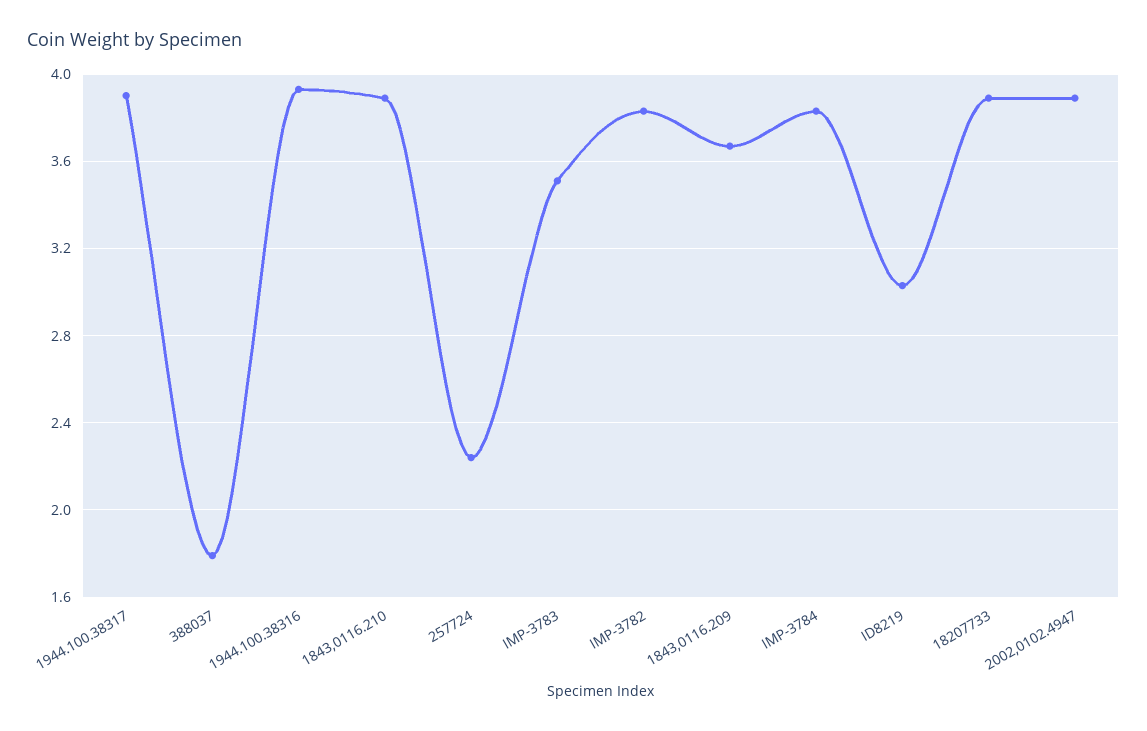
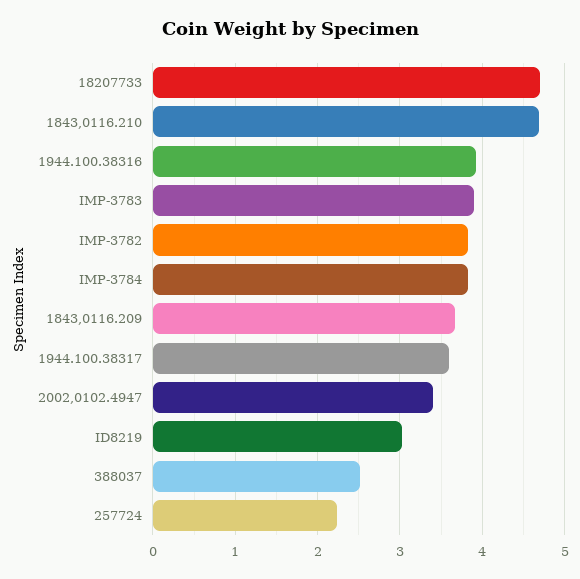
1944.100.38317: 3.9 -> 3.6
388037: 1.8 -> 2.5
1843,0116.210: 3.9 -> 4.7
IMP-3783: 3.5 -> 3.9
18207733: 3.9 -> 4.7
2002,0102.4947: 3.9 -> 3.4

